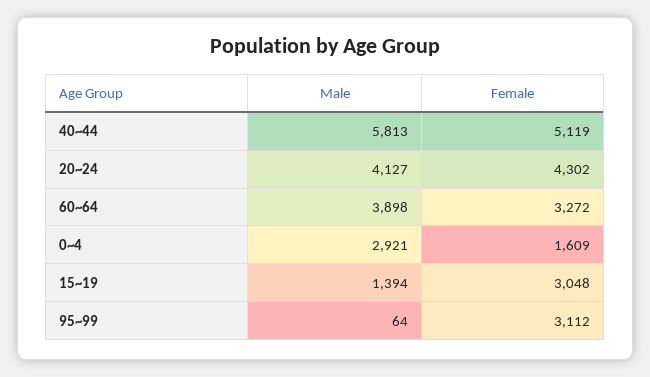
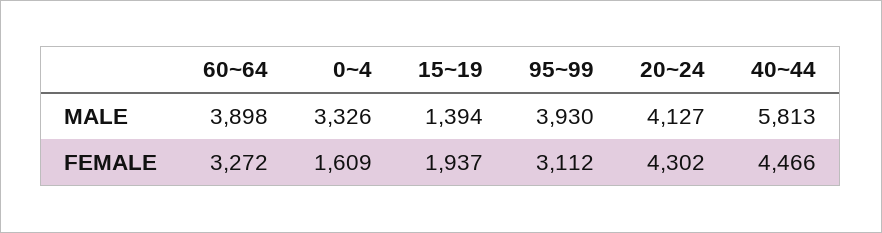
Female, 40~44: 5119 -> 4466
Male, 0~4: 2921 -> 3326
Female, 15~19: 3048 -> 1937
Male, 95~99: 64 -> 3930

